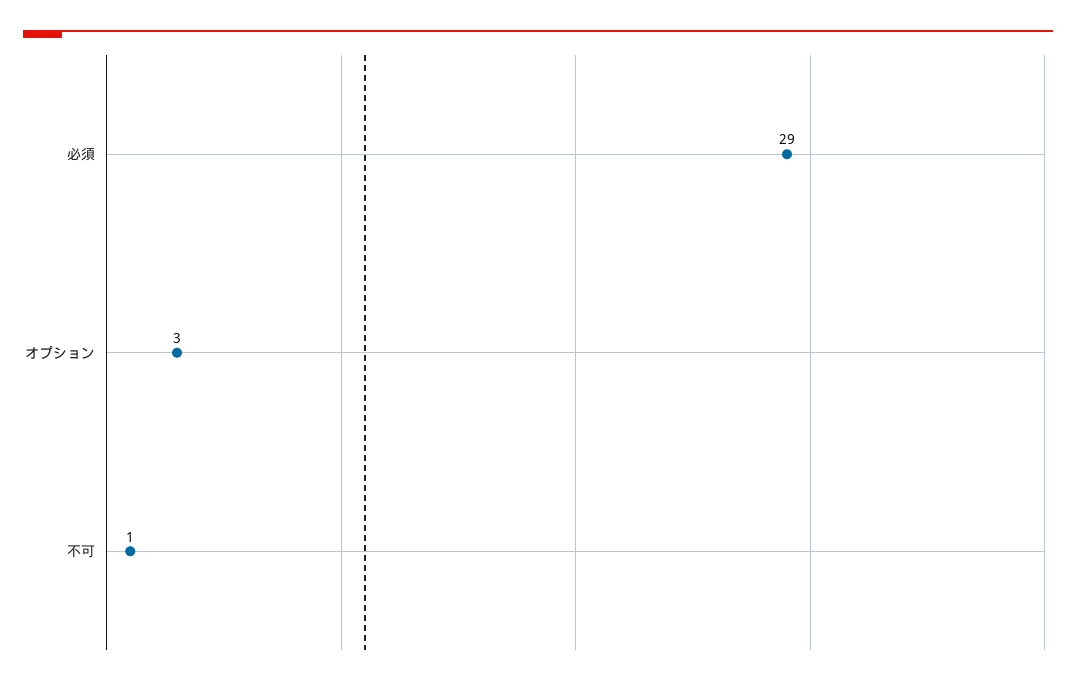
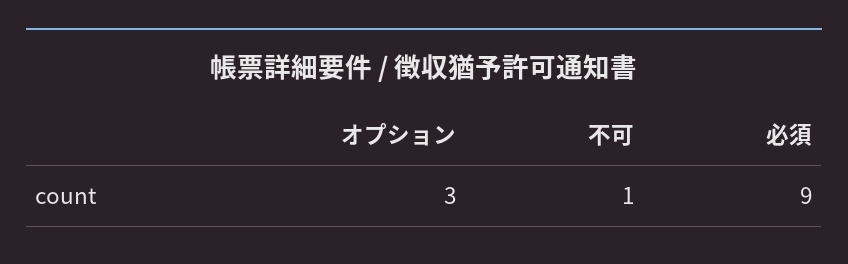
必須: 29 -> 9

